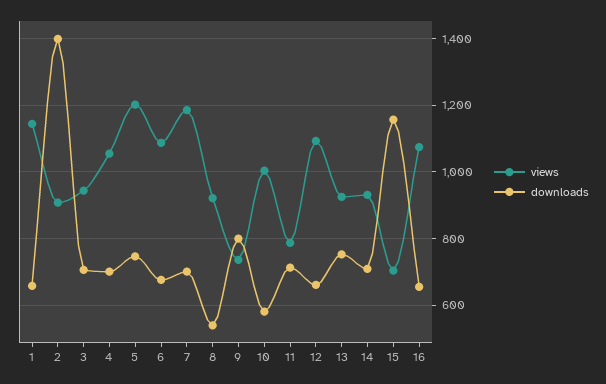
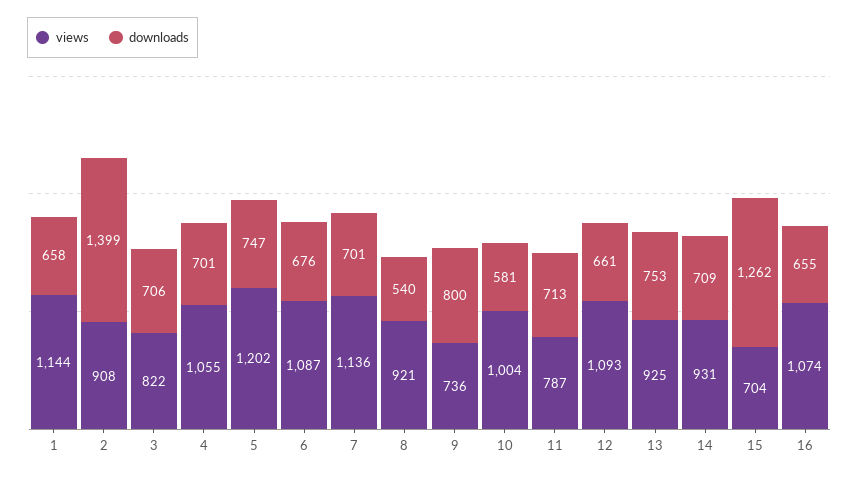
views, 3: 940 -> 822
views, 7: 1180 -> 1136
downloads, 15: 1160 -> 1262

